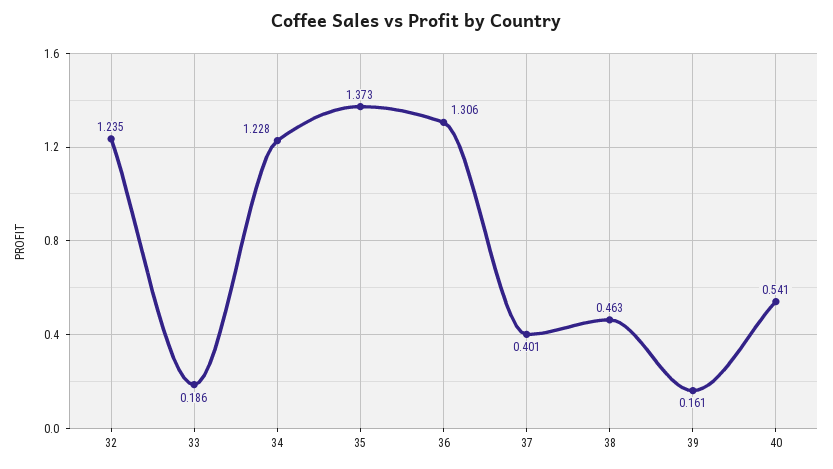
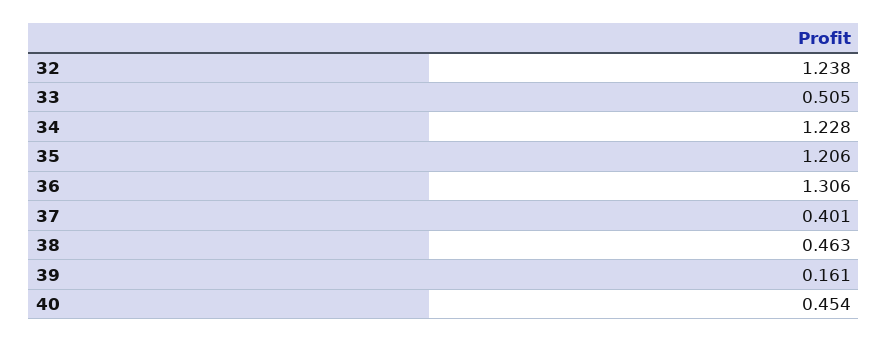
32: 1.235 -> 1.238
33: 0.186 -> 0.505
35: 1.373 -> 1.206
40: 0.541 -> 0.454

